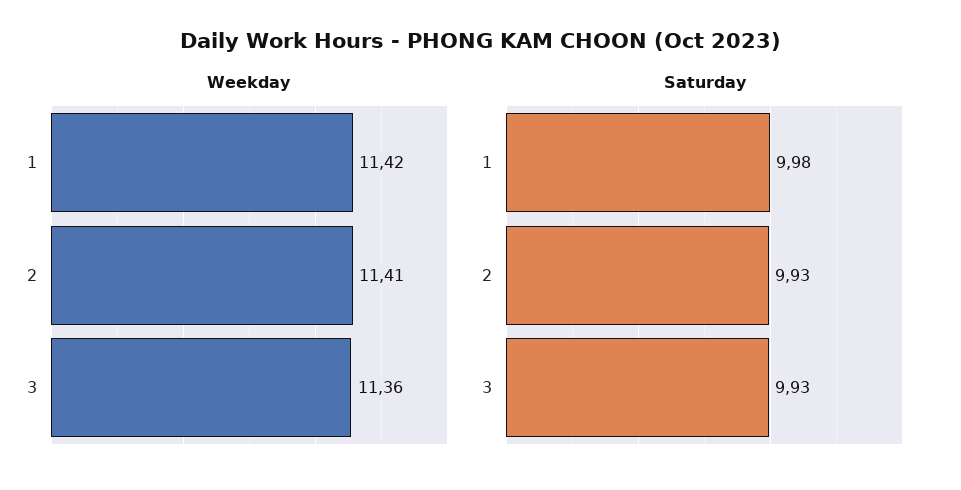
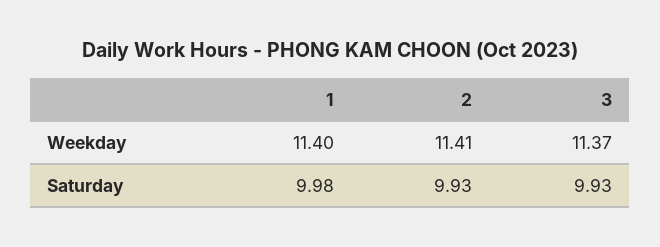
Weekday, 1: 11.42 -> 11.4
Weekday, 3: 11.36 -> 11.37

